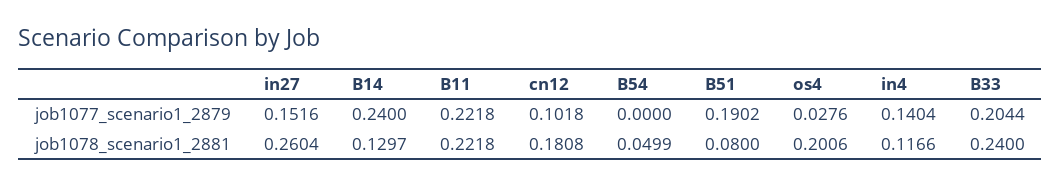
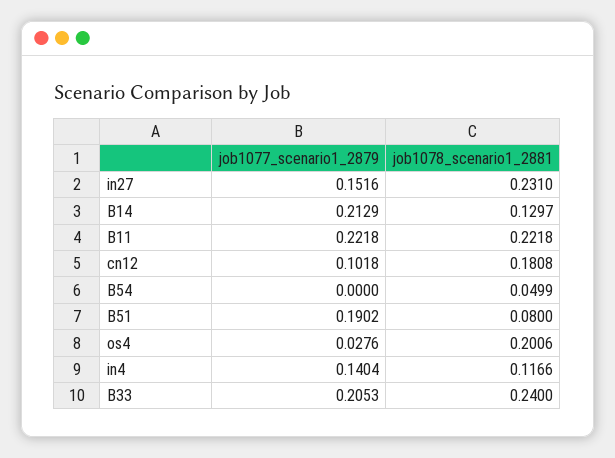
B14, job1077_scenario1_2879: 0.24 -> 0.2129
B33, job1077_scenario1_2879: 0.2044 -> 0.2053
in27, job1078_scenario1_2881: 0.2604 -> 0.231

